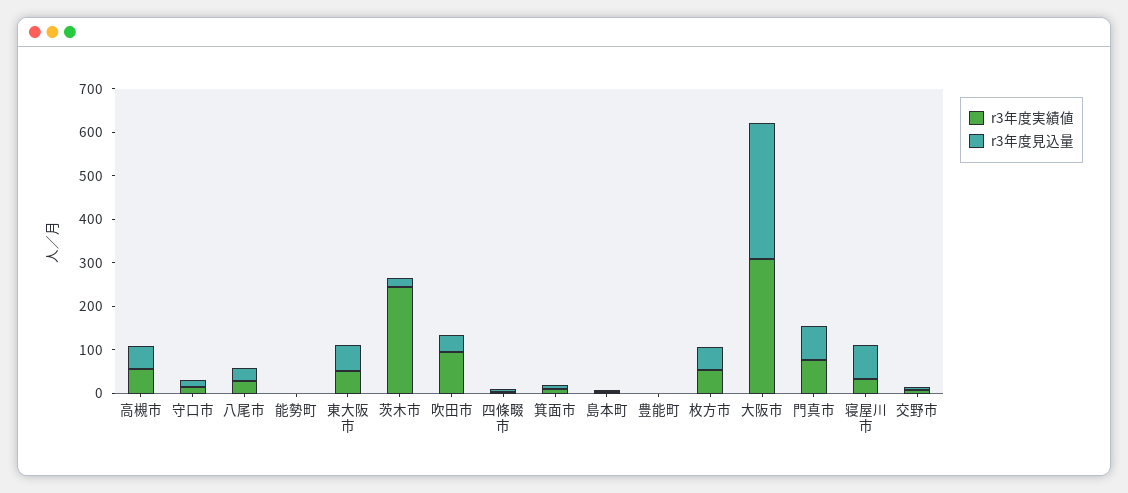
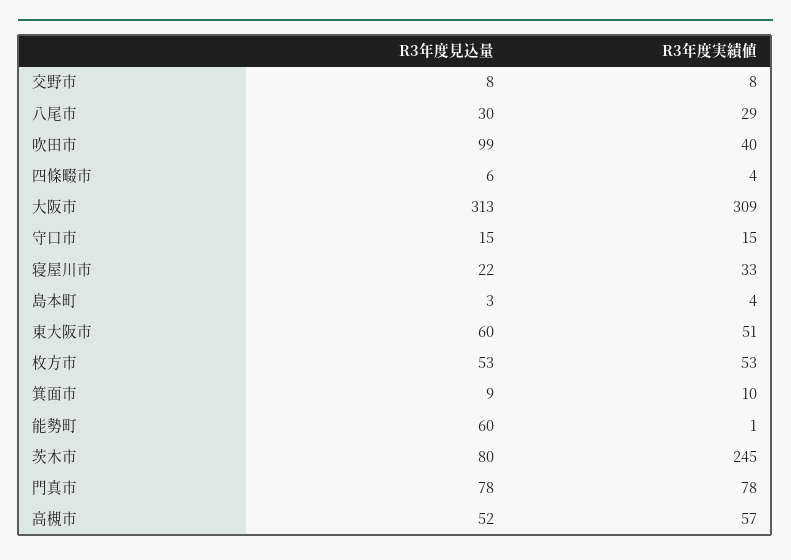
r3年度見込量, 能勢町: 0 -> 60
r3年度見込量, 茨木市: 20 -> 80
r3年度実績値, 吹田市: 100 -> 40
r3年度見込量, 吹田市: 40 -> 99
r3年度実績値, 豊能町: 0 -> none
r3年度見込量, 豊能町: 0 -> none
r3年度見込量, 寝屋川市: 80 -> 22

